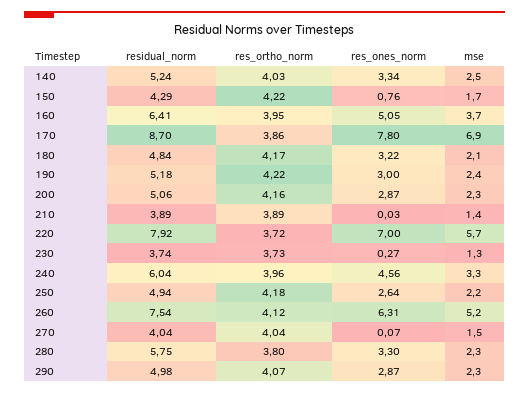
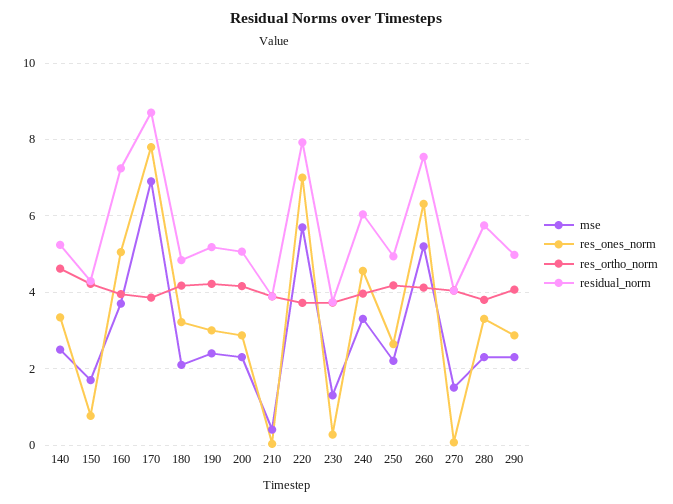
res_ortho_norm, 140: 4.03 -> 4.6
residual_norm, 160: 6.41 -> 7.2
mse, 210: 1.4 -> 0.4

